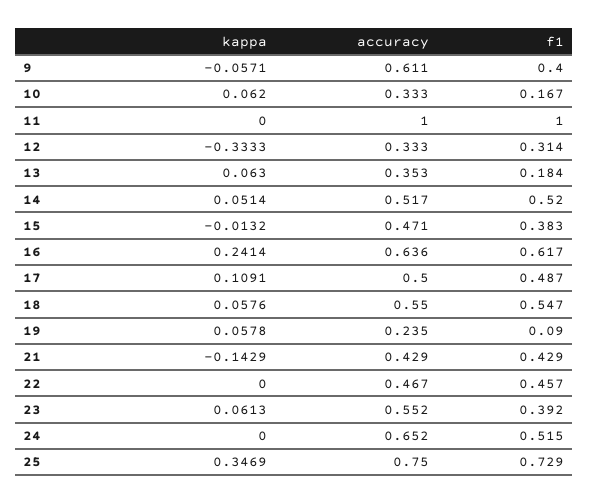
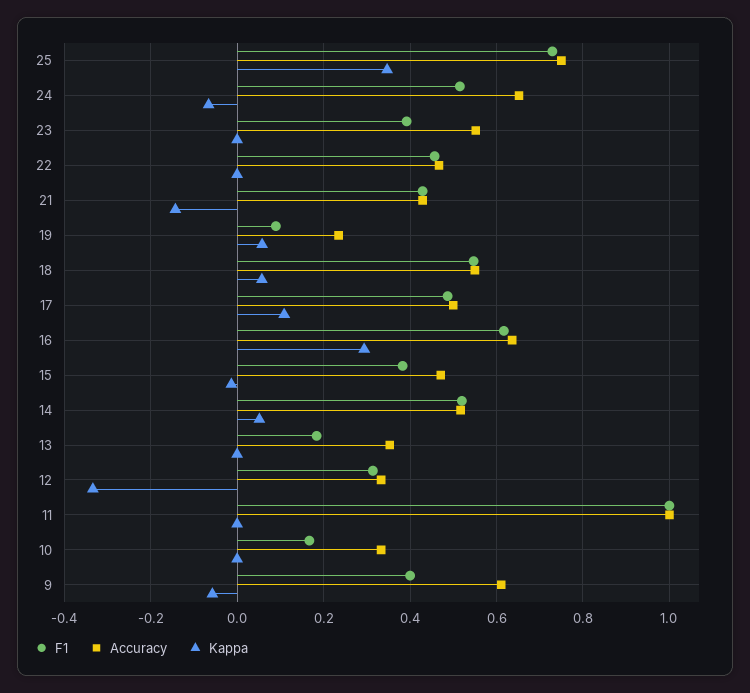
kappa, 10: 0.062 -> 0
kappa, 13: 0.063 -> 0
kappa, 16: 0.2414 -> 0.3
kappa, 23: 0.0613 -> 0
kappa, 24: 0 -> -0.06

